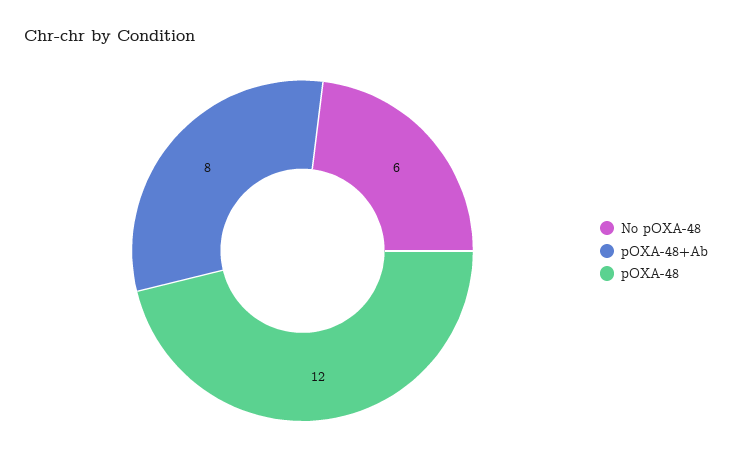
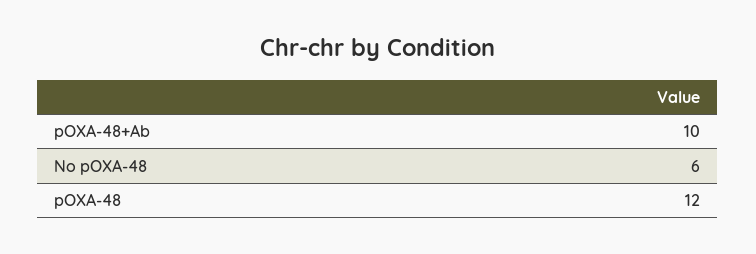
pOXA-48+Ab: 8 -> 10

